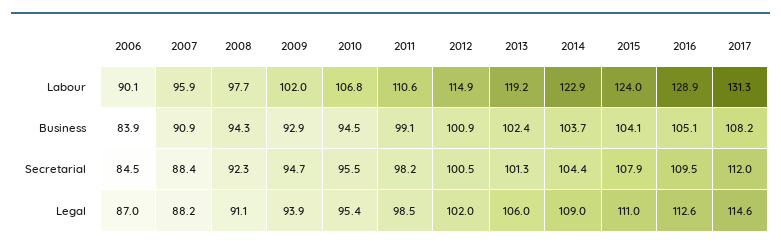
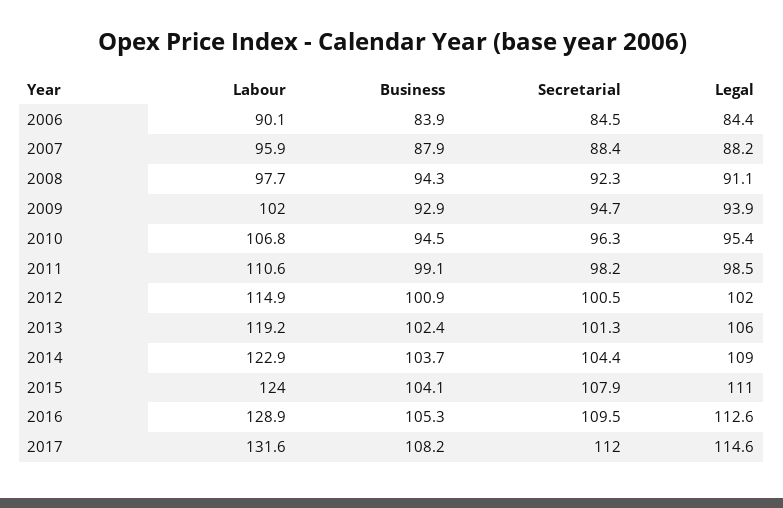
2017, Labour: 131.3 -> 131.6
2007, Business: 90.9 -> 87.9
2016, Business: 105.1 -> 105.3
2010, Secretarial: 95.5 -> 96.3
2006, Legal: 87 -> 84.4

